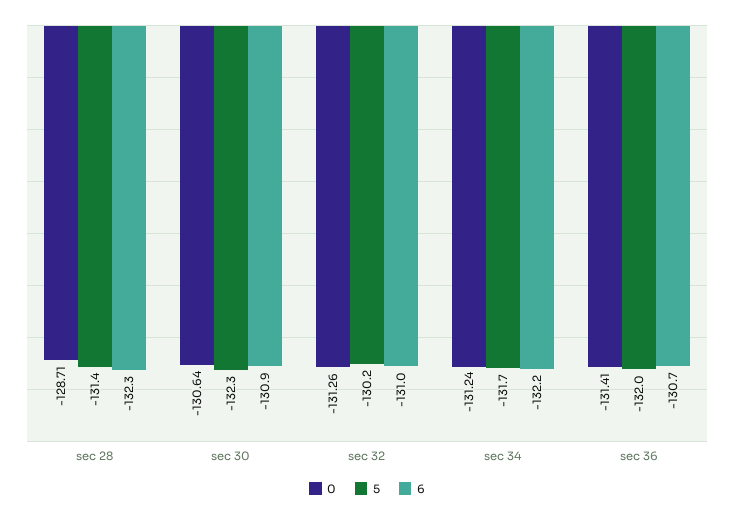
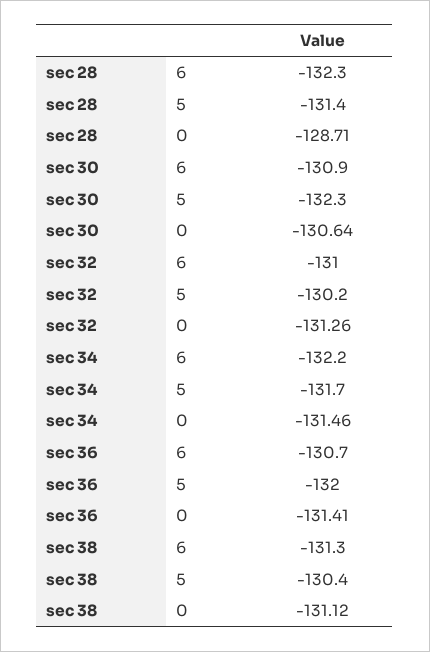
0, sec 34: -131.24 -> -131.46
6, sec 38: none -> -131.3
5, sec 38: none -> -130.4
0, sec 38: none -> -131.12

